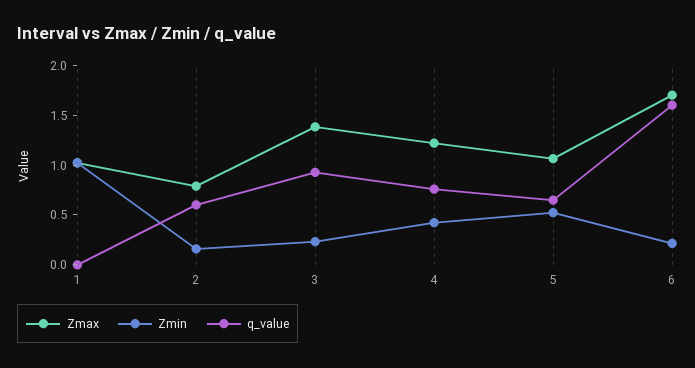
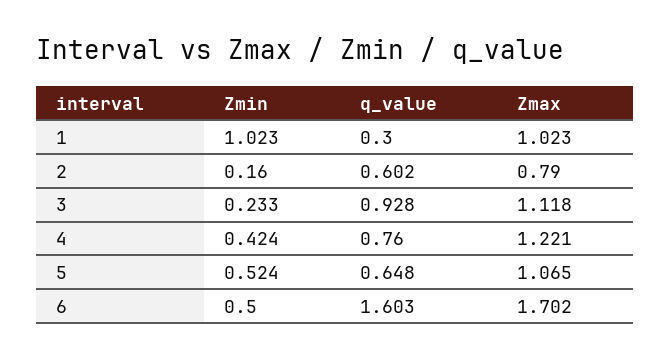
q_value, 1: 0 -> 0.3
Zmax, 3: 1.4 -> 1.118
Zmin, 6: 0.2 -> 0.5

